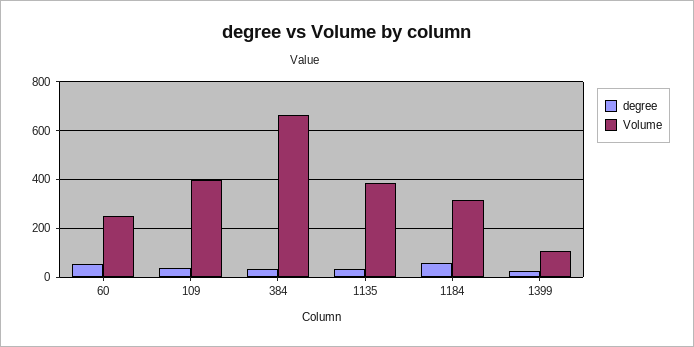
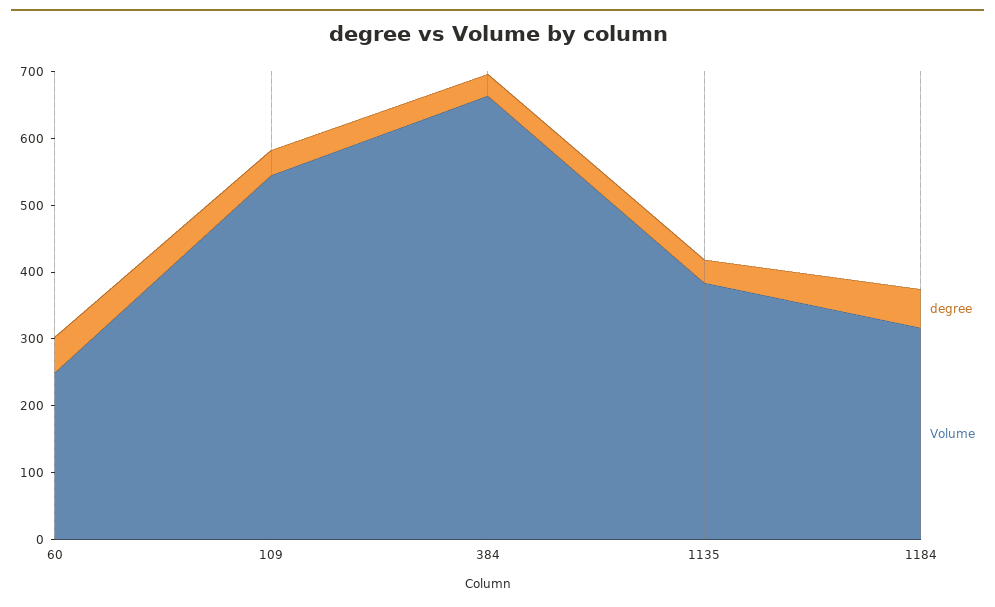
Volume, 109: 400 -> 540
degree, 1399: 25 -> none
Volume, 1399: 100 -> none

